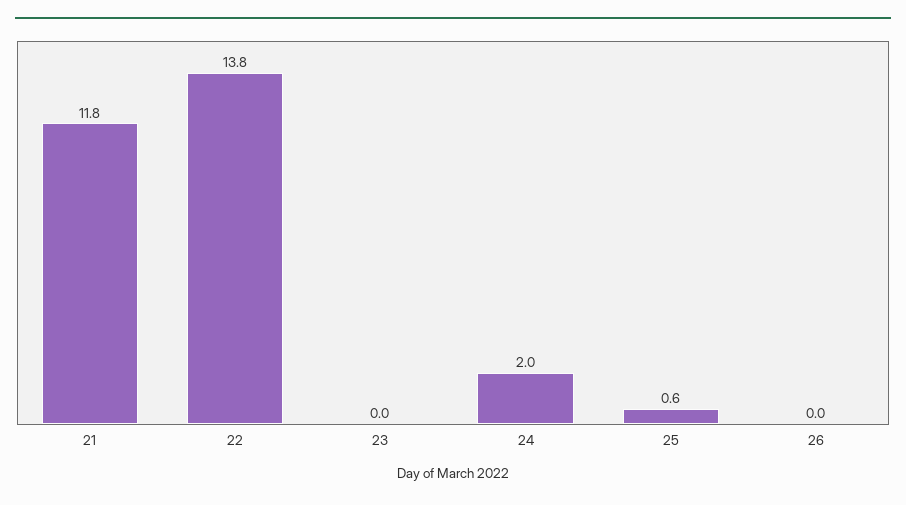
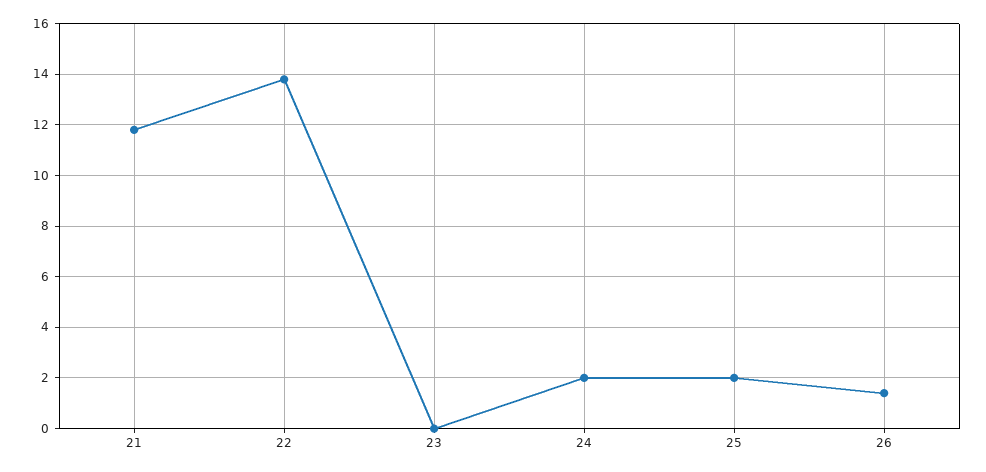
25: 0.6 -> 2
26: 0 -> 1.5

